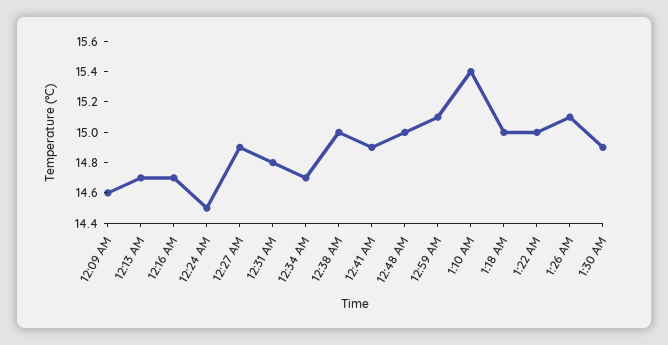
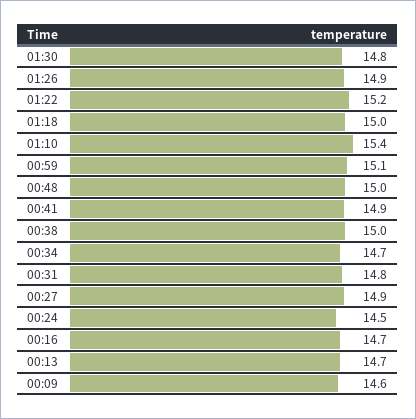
1:22 AM: 15 -> 15.2
1:26 AM: 15.1 -> 14.9
1:30 AM: 14.9 -> 14.8

